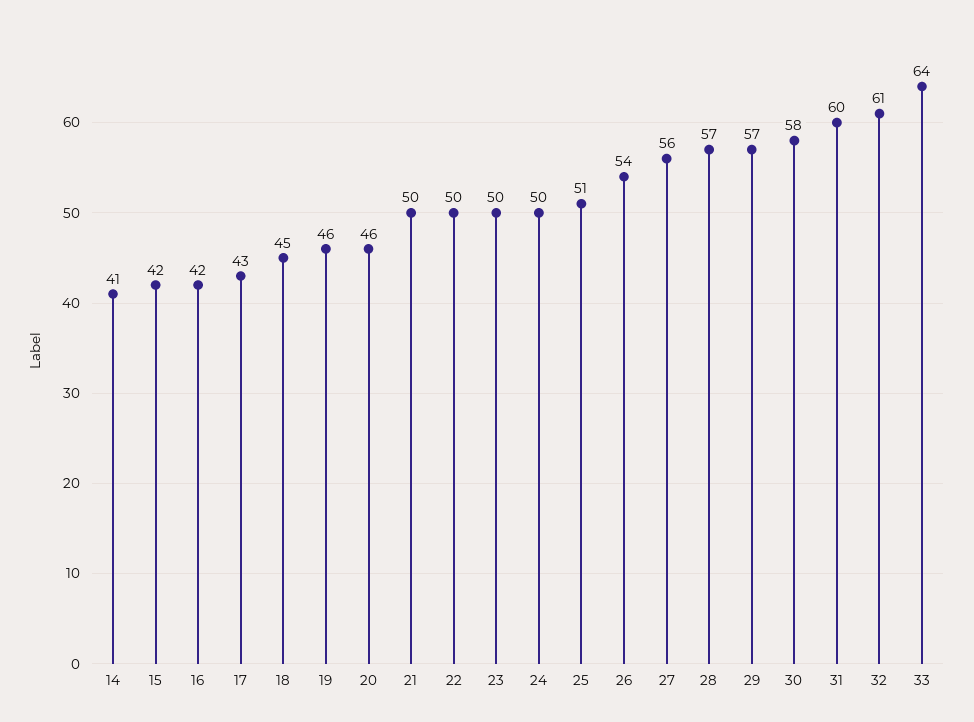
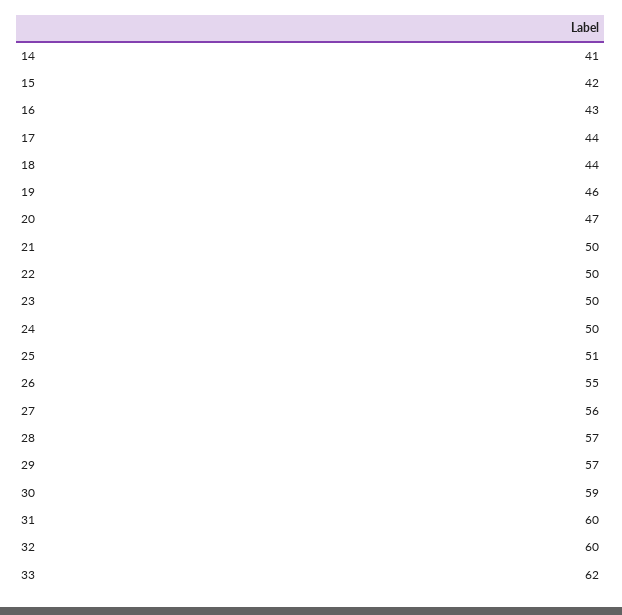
16: 42 -> 43
17: 43 -> 44
18: 45 -> 44
20: 46 -> 47
26: 54 -> 55
30: 58 -> 59
32: 61 -> 60
33: 64 -> 62

